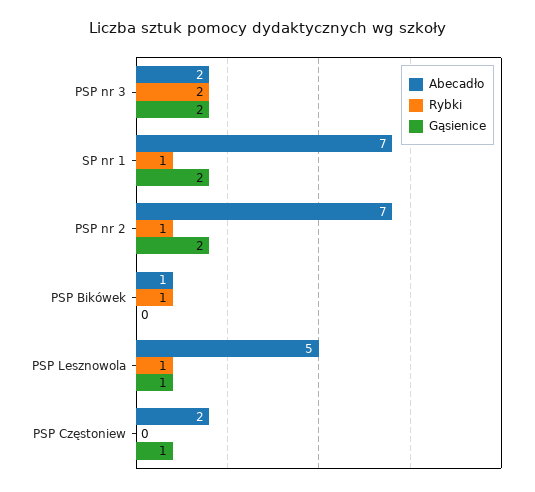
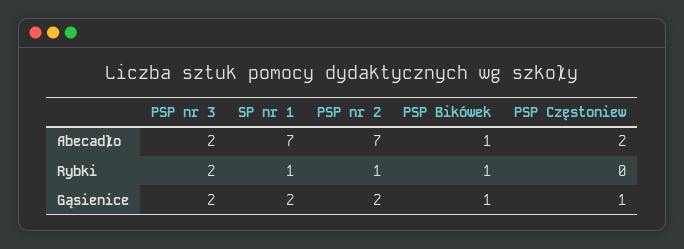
Gąsienice, PSP Bikówek: 0 -> 1
Abecadło, PSP Lesznowola: 5 -> none
Rybki, PSP Lesznowola: 1 -> none
Gąsienice, PSP Lesznowola: 1 -> none

